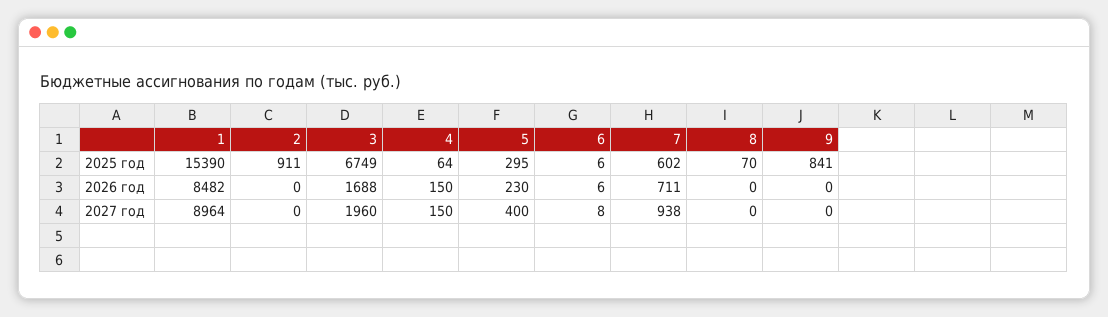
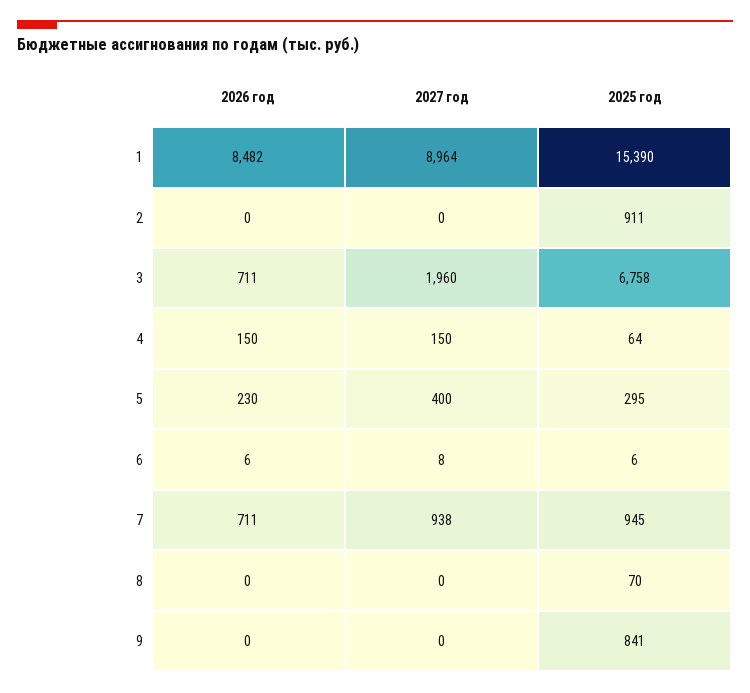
3, 2025 год: 6749 -> 6758
7, 2025 год: 602 -> 945
3, 2026 год: 1688 -> 711

